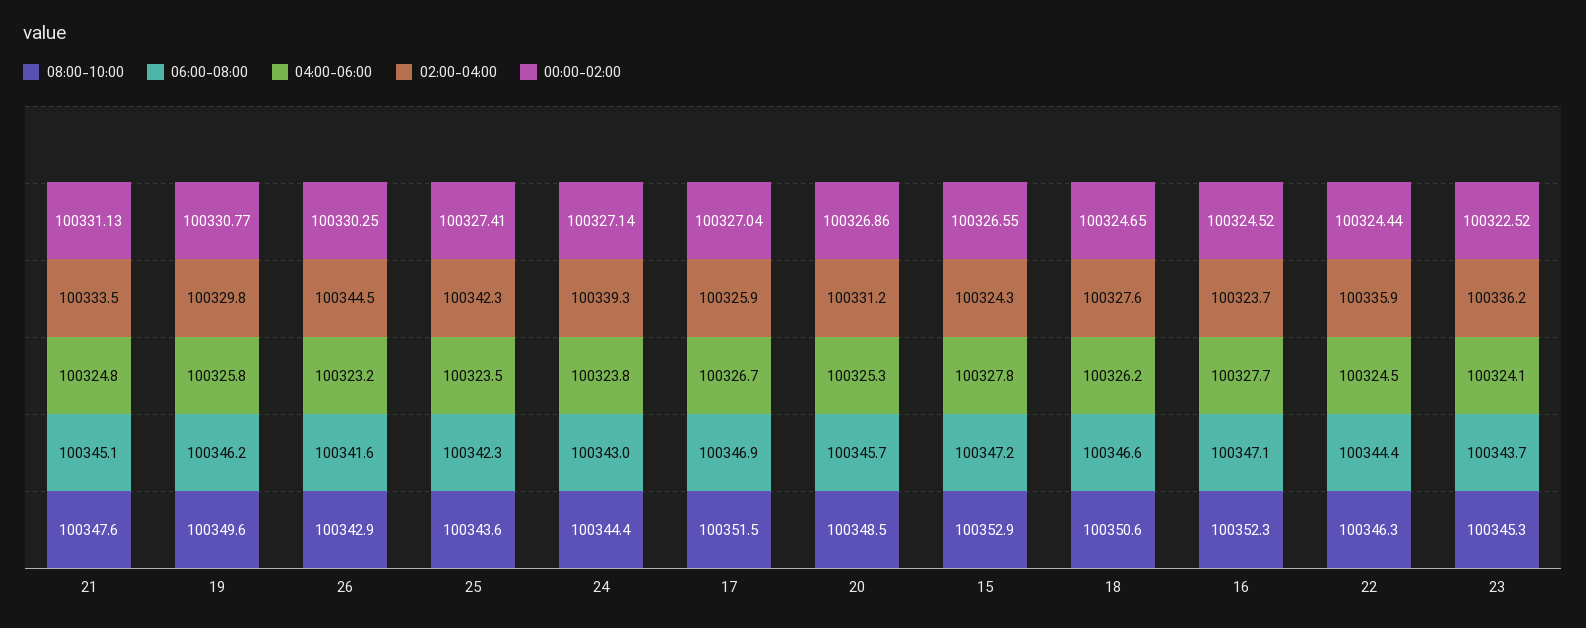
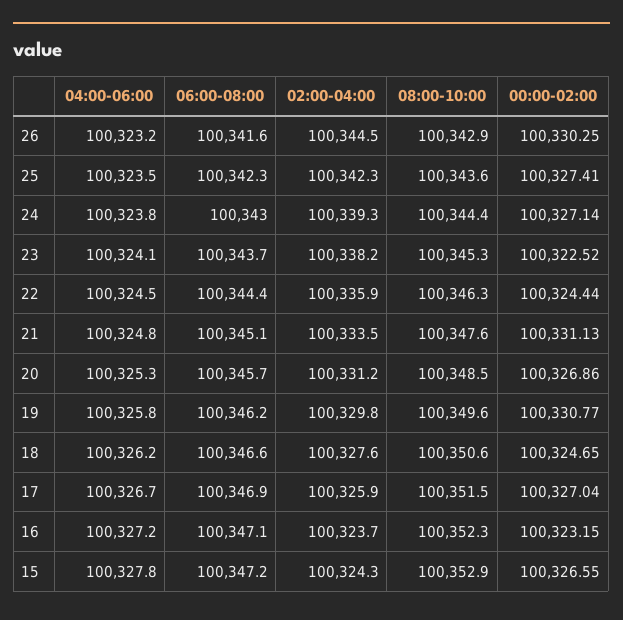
04:00-06:00, 16: 100327.7 -> 100327.2
00:00-02:00, 16: 100324.52 -> 100323.15
02:00-04:00, 23: 100336.2 -> 100338.2

